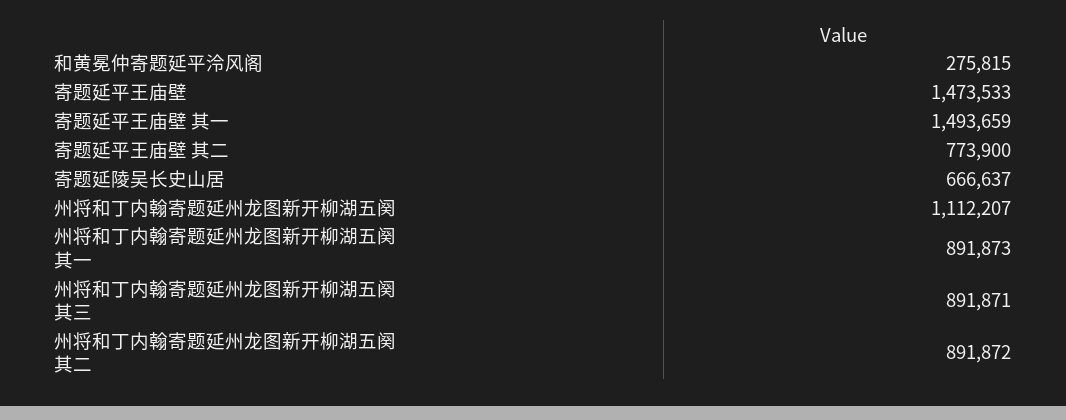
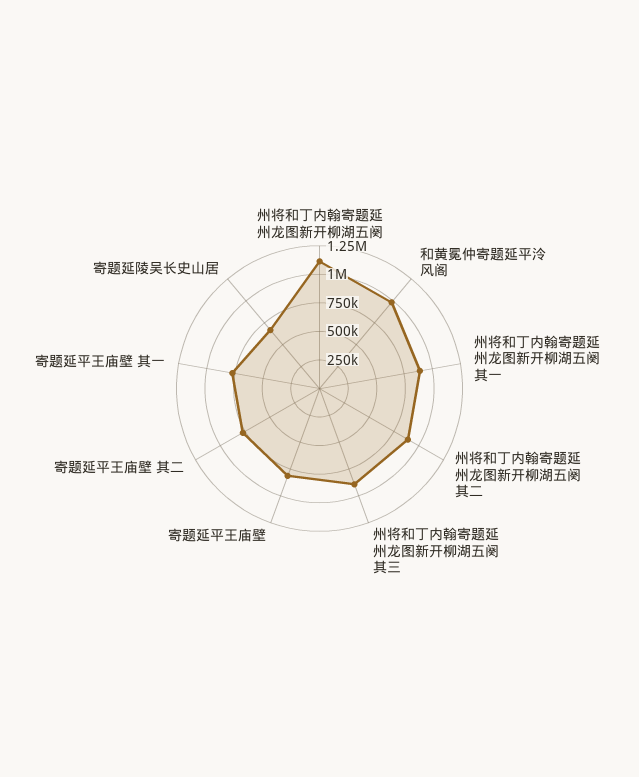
和黄冕仲寄题延平泠风阁: 275815 -> 1000000
寄题延平王庙壁: 1473533 -> 750000
寄题延平王庙壁 其一: 1493659 -> 750000

